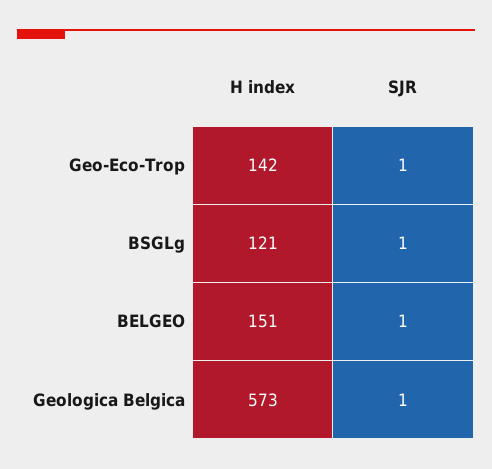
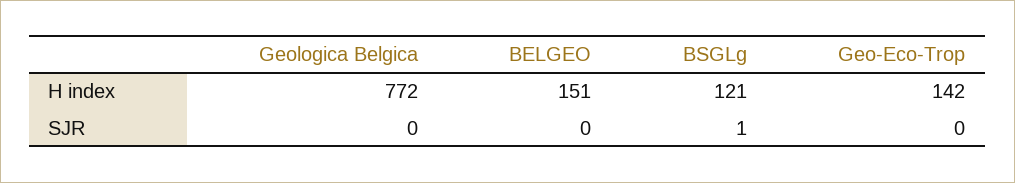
SJR, Geo-Eco-Trop: 1 -> 0
SJR, BELGEO: 1 -> 0
H index, Geologica Belgica: 573 -> 772
SJR, Geologica Belgica: 1 -> 0

